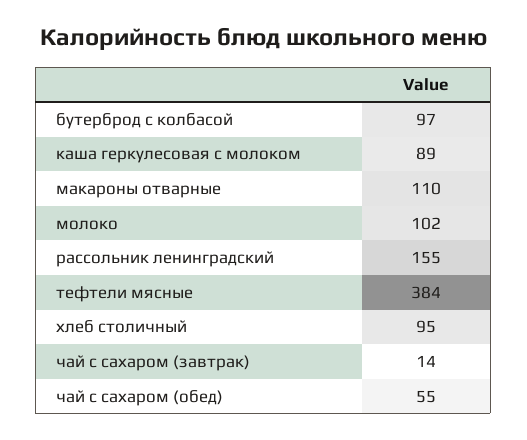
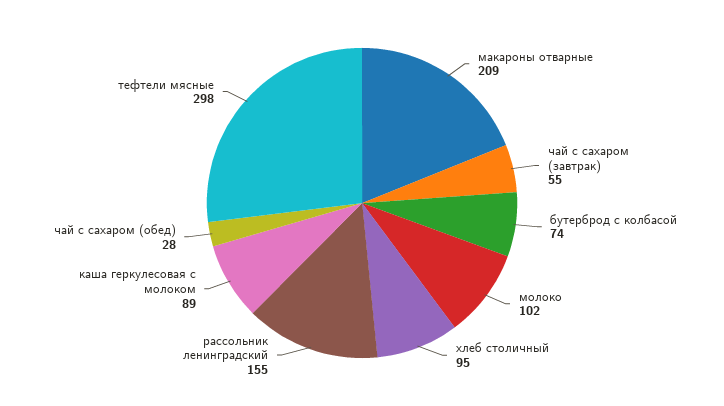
бутерброд с колбасой: 97 -> 74
макароны отварные: 110 -> 209
тефтели мясные: 384 -> 298
чай с сахаром (завтрак): 14 -> 55
чай с сахаром (обед): 55 -> 28

